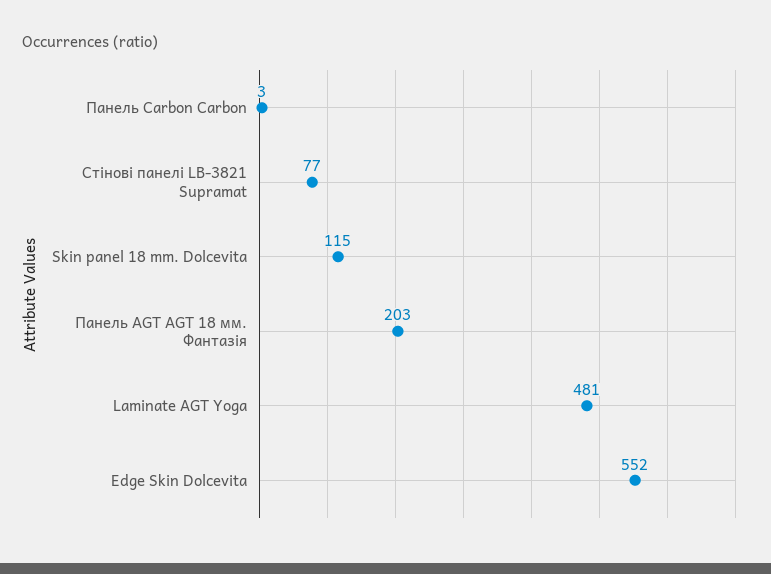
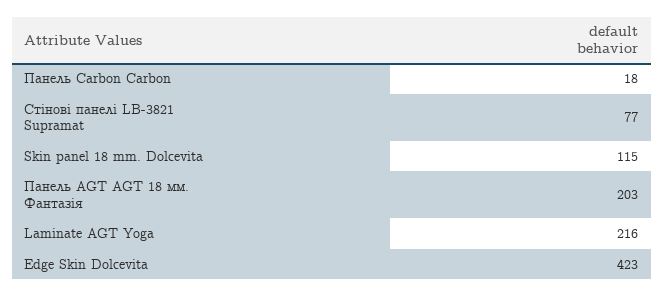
Панель Carbon Carbon: 3 -> 18
Laminate AGT Yoga: 481 -> 216
Edge Skin Dolcevita: 552 -> 423

